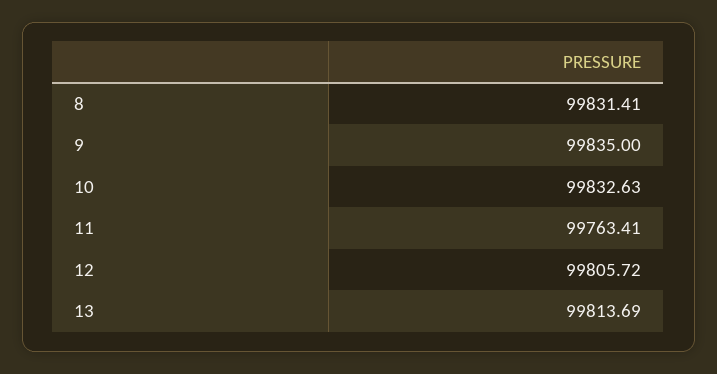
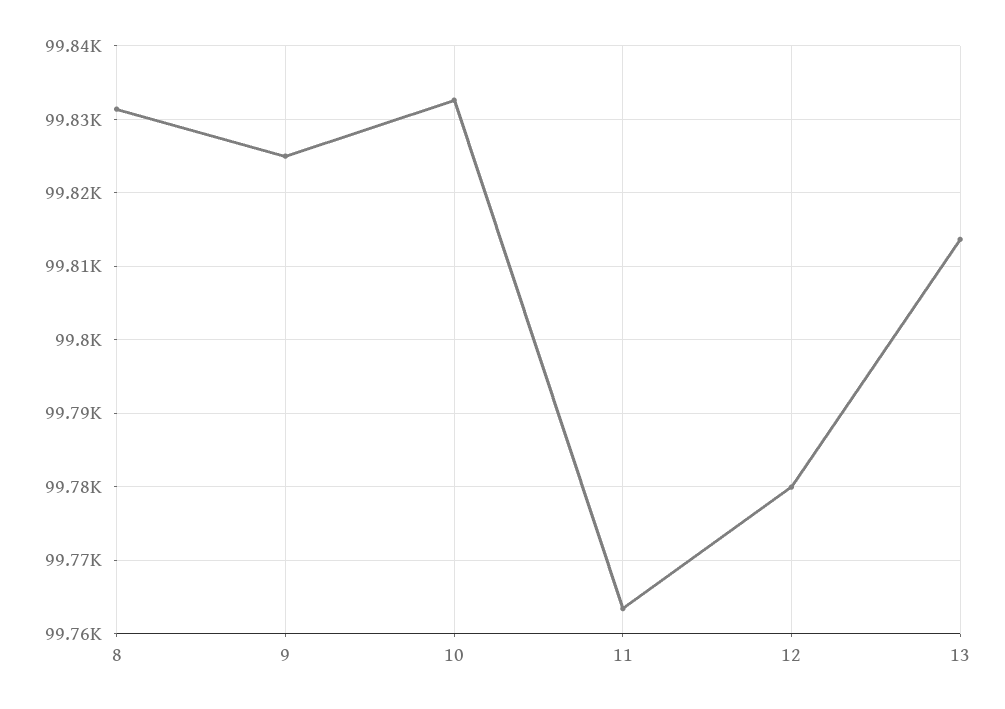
9: 99835 -> 99825
12: 99805.72 -> 99780

